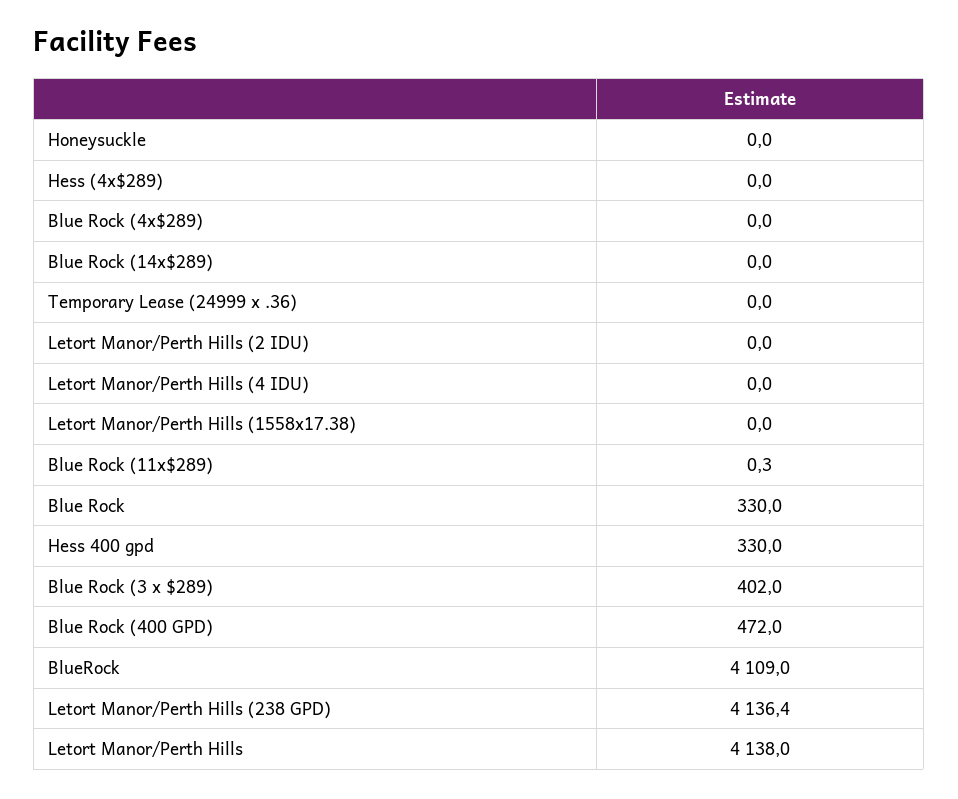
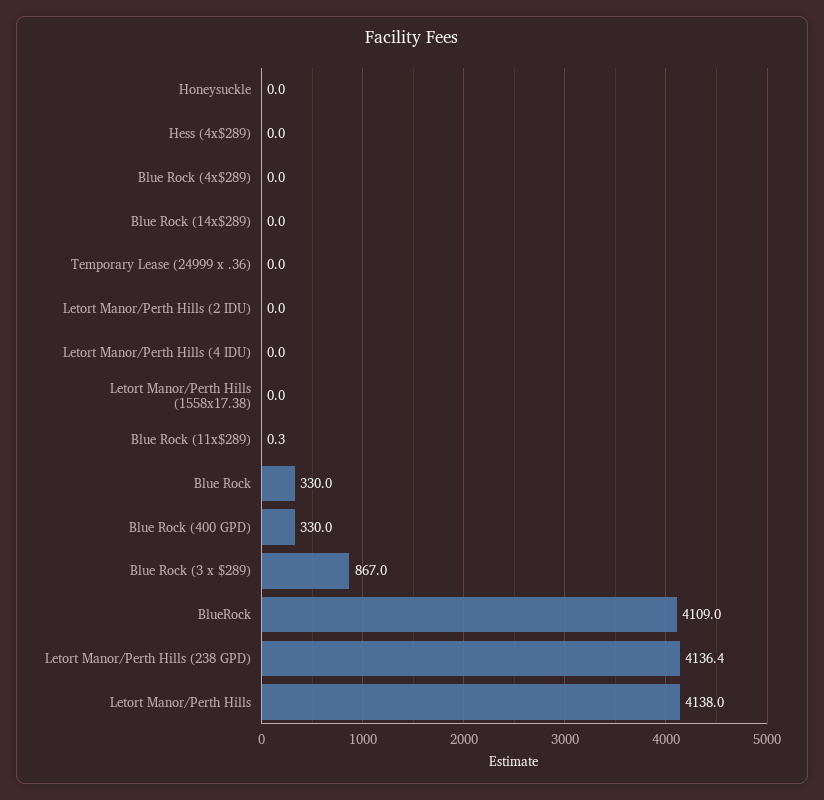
Hess 400 gpd: 330 -> none
Blue Rock (3 x $289): 402 -> 867
Blue Rock (400 GPD): 472 -> 330

